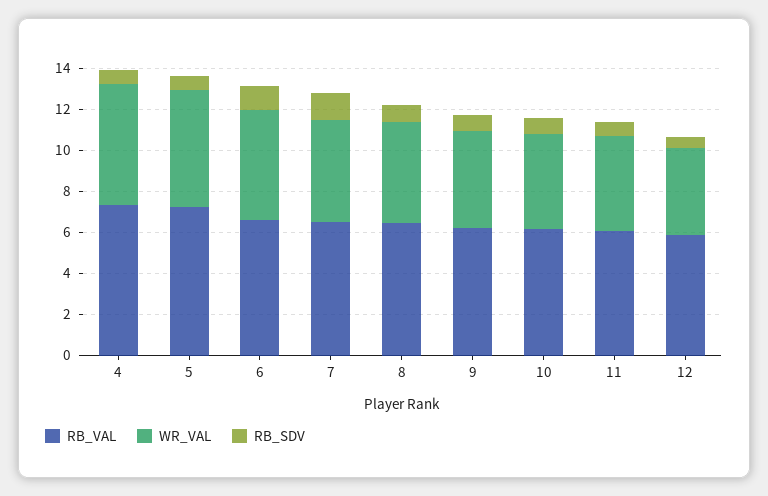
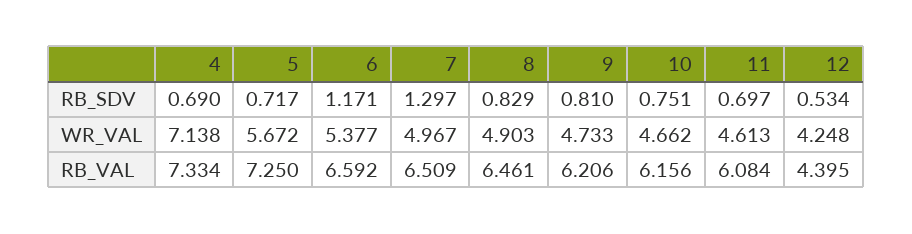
WR_VAL, 4: 6 -> 7.138
RB_VAL, 12: 6 -> 4.395

